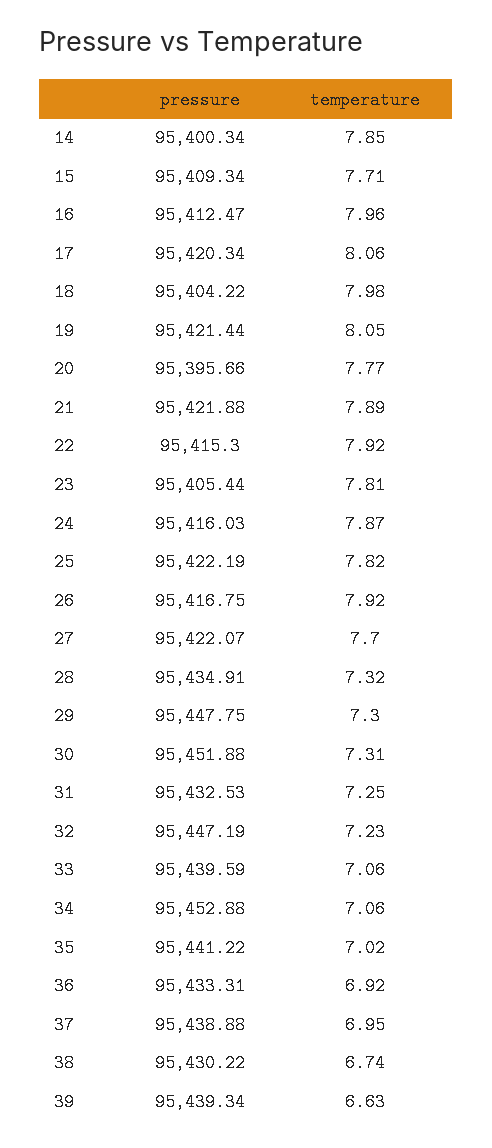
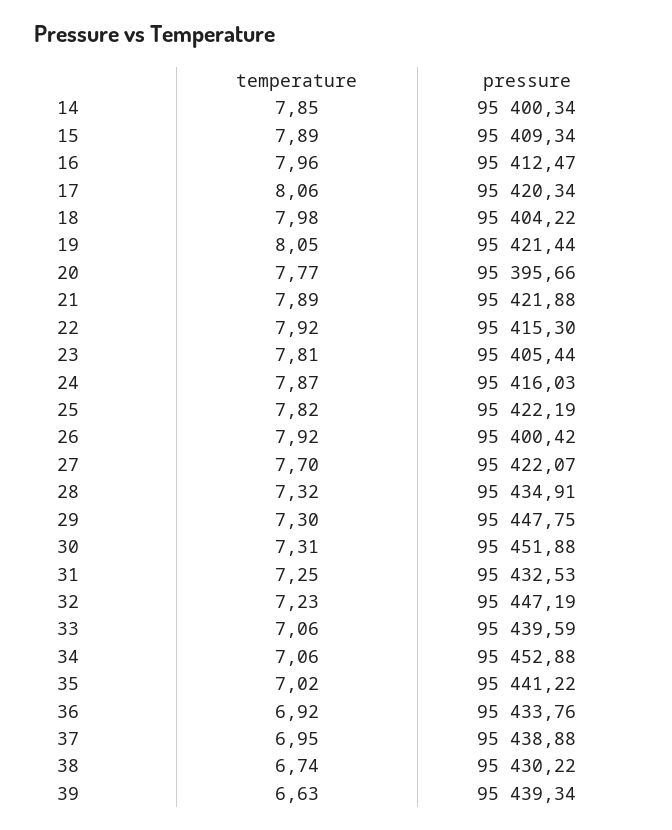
temperature, 15: 7.71 -> 7.89
pressure, 26: 95416.75 -> 95400.42
pressure, 36: 95433.31 -> 95433.76

